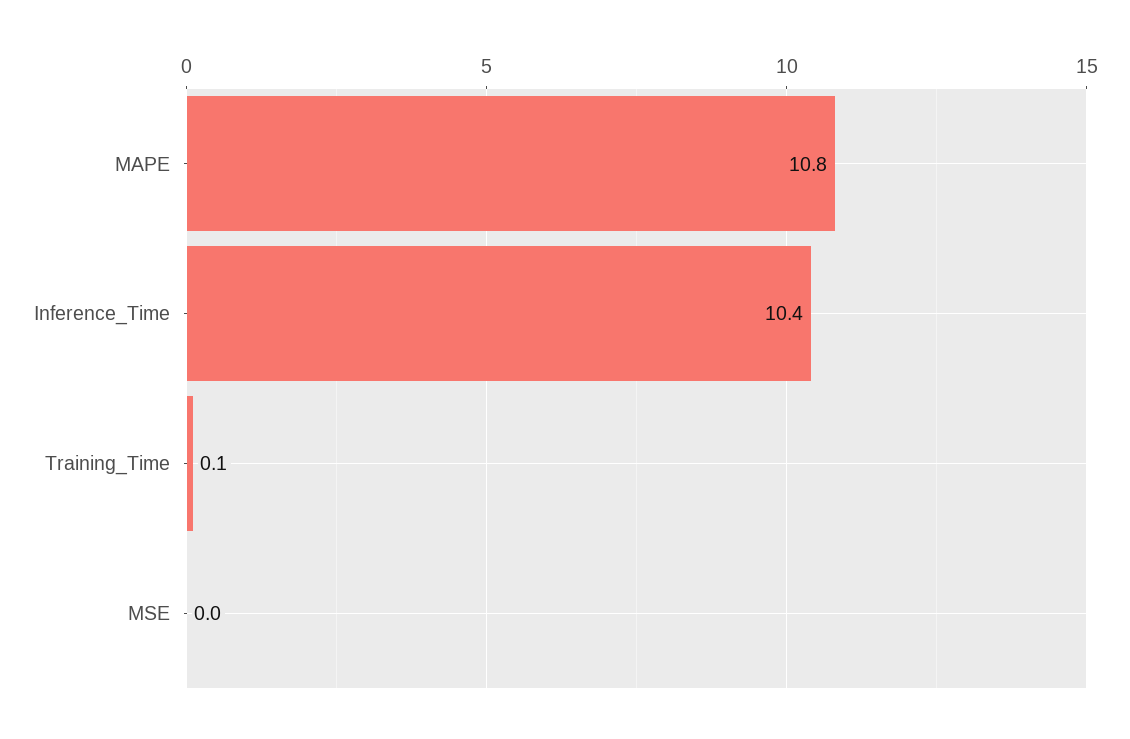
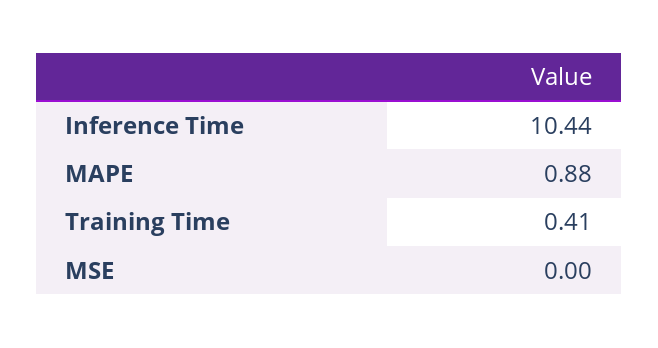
MAPE: 10.8 -> 0.88
Training_Time: 0.1 -> 0.41

